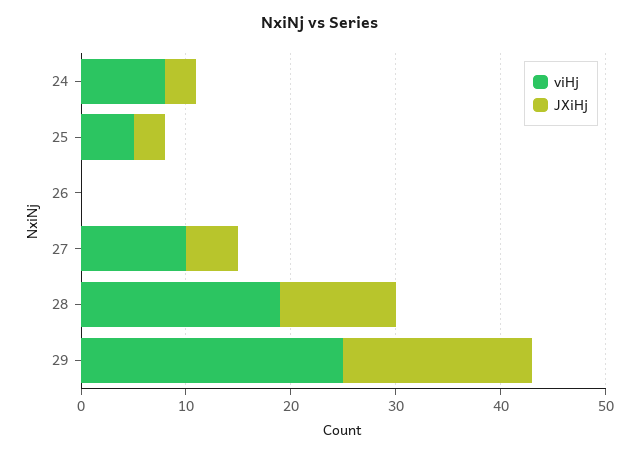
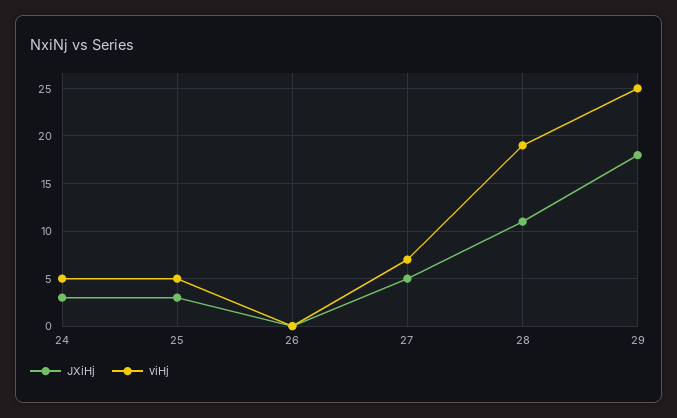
viHj, 24: 8 -> 5
viHj, 27: 10 -> 7

